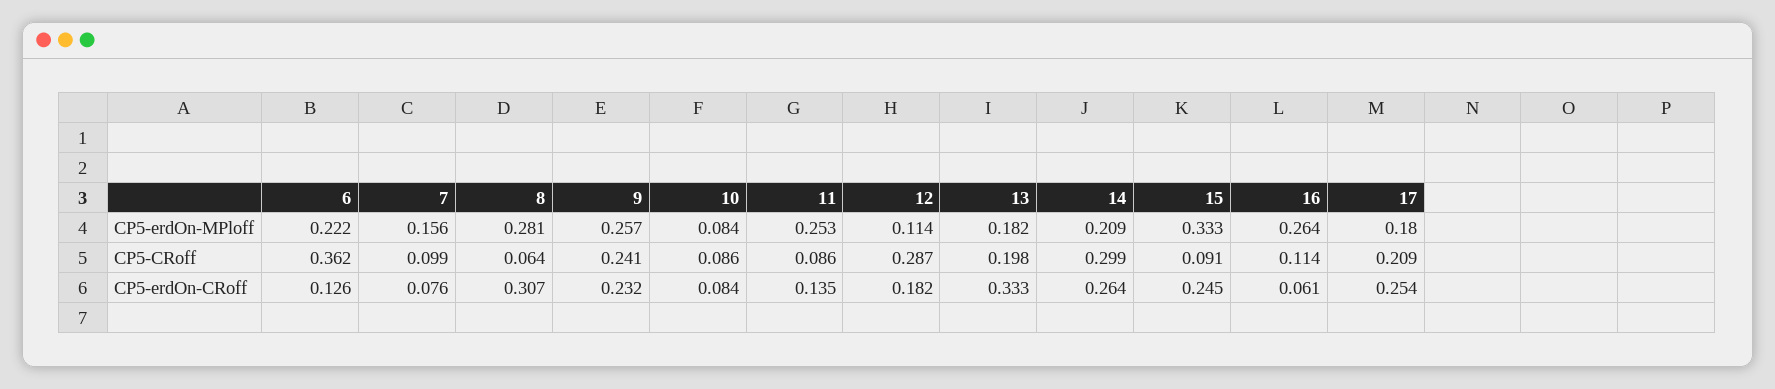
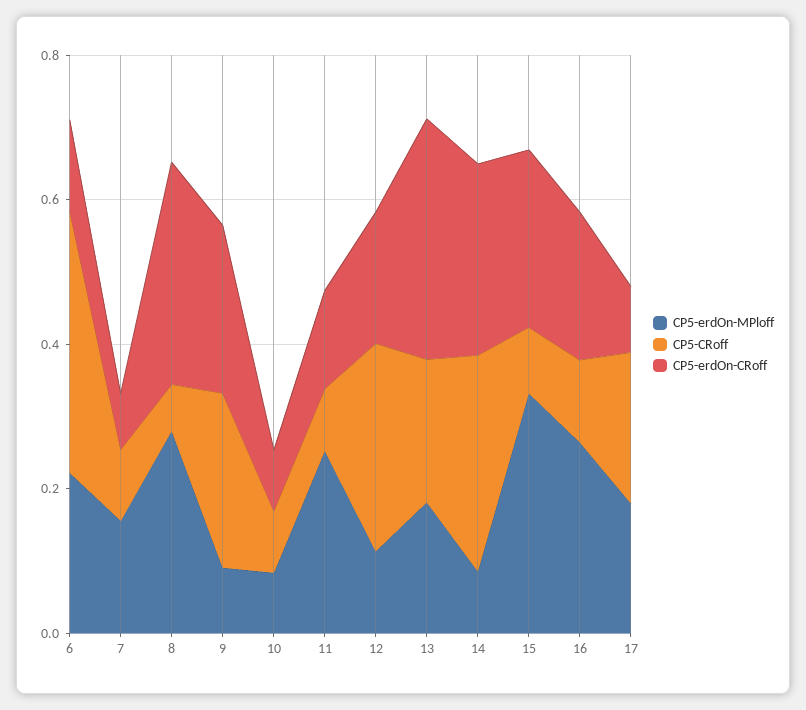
CP5-erdOn-MPloff, 9: 0.257 -> 0.1
CP5-erdOn-MPloff, 14: 0.209 -> 0.1
CP5-erdOn-CRoff, 16: 0.061 -> 0.2
CP5-erdOn-CRoff, 17: 0.254 -> 0.1

